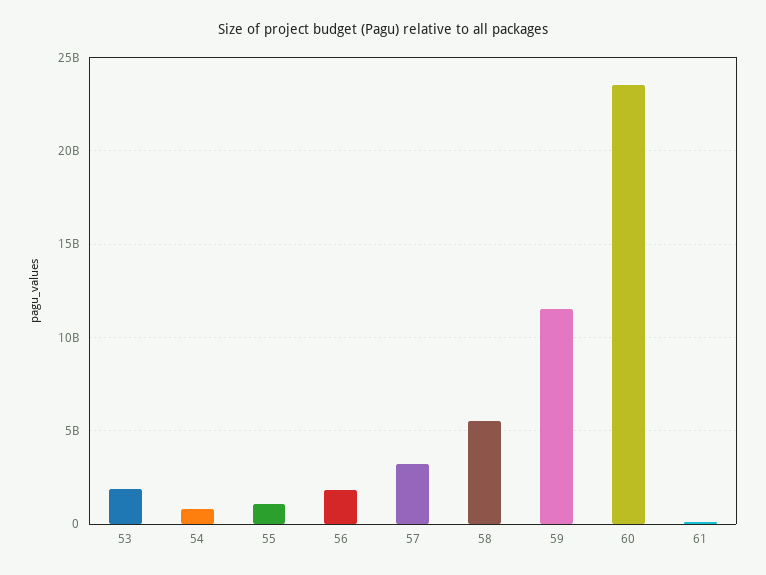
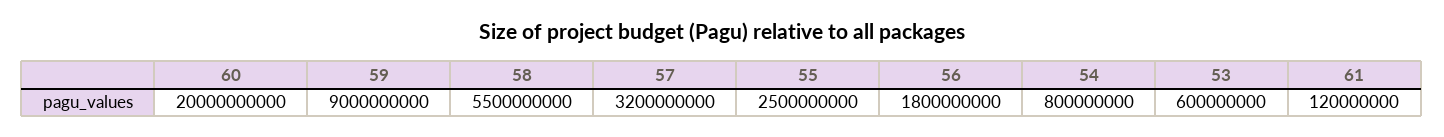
53: 2000000000 -> 600000000
55: 1000000000 -> 2500000000
59: 11500000000 -> 9000000000
60: 23500000000 -> 20000000000

